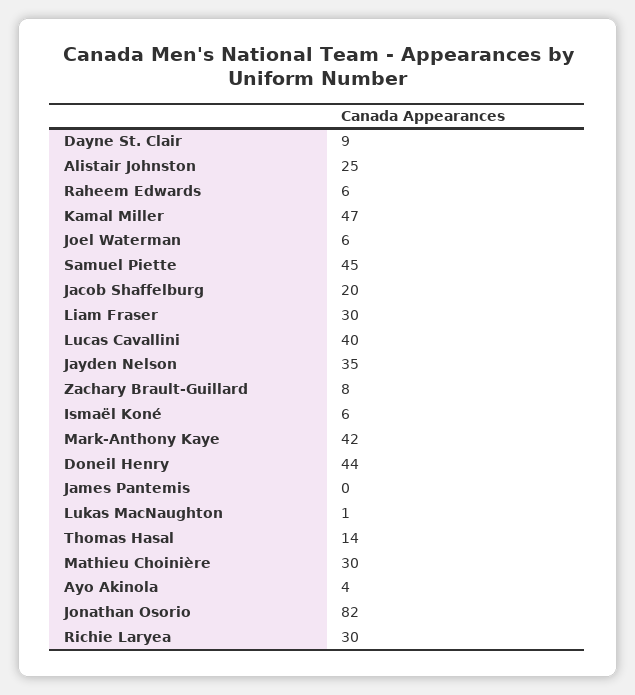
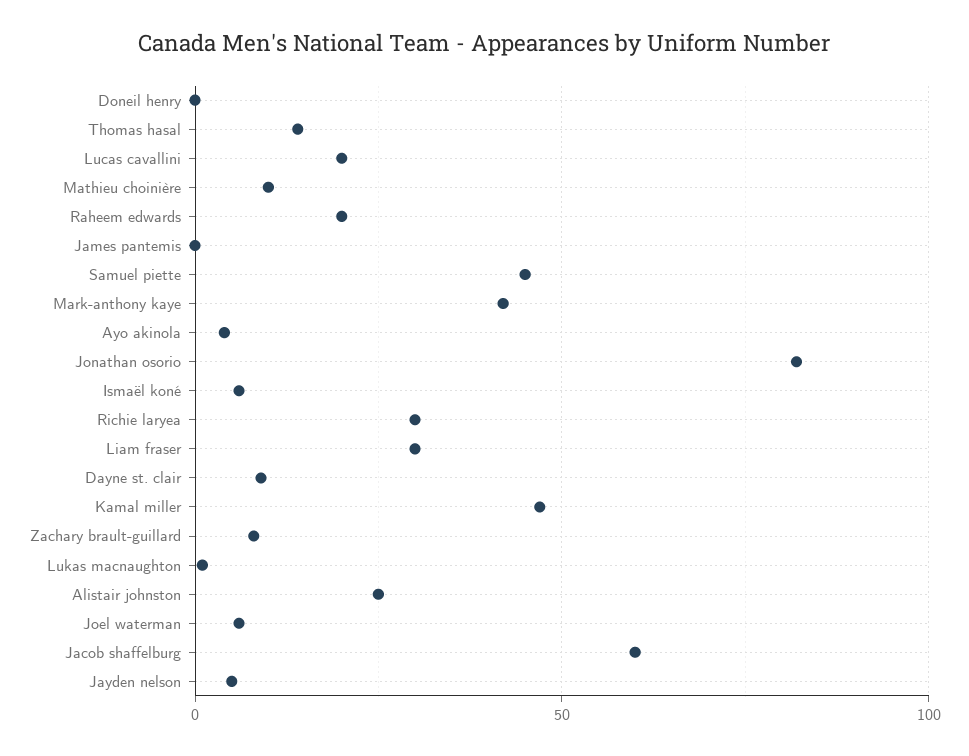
Raheem Edwards: 6 -> 20
Jacob Shaffelburg: 20 -> 60
Lucas Cavallini: 40 -> 20
Jayden Nelson: 35 -> 5
Doneil Henry: 44 -> 0
Mathieu Choinière: 30 -> 10

